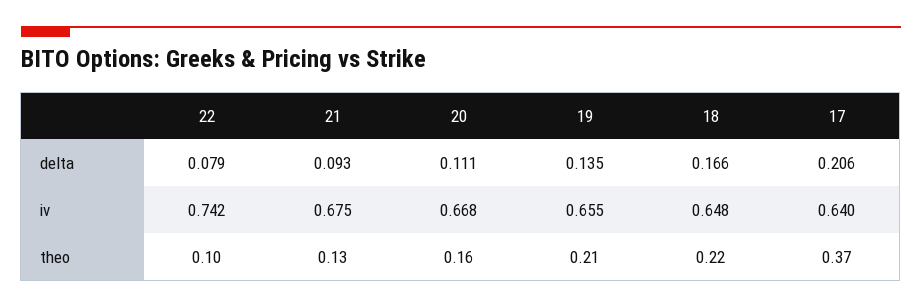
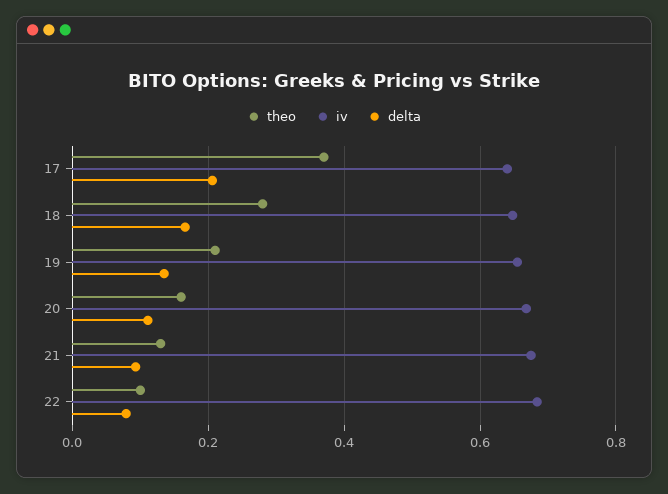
iv, 22: 0.742 -> 0.68
theo, 18: 0.22 -> 0.28

